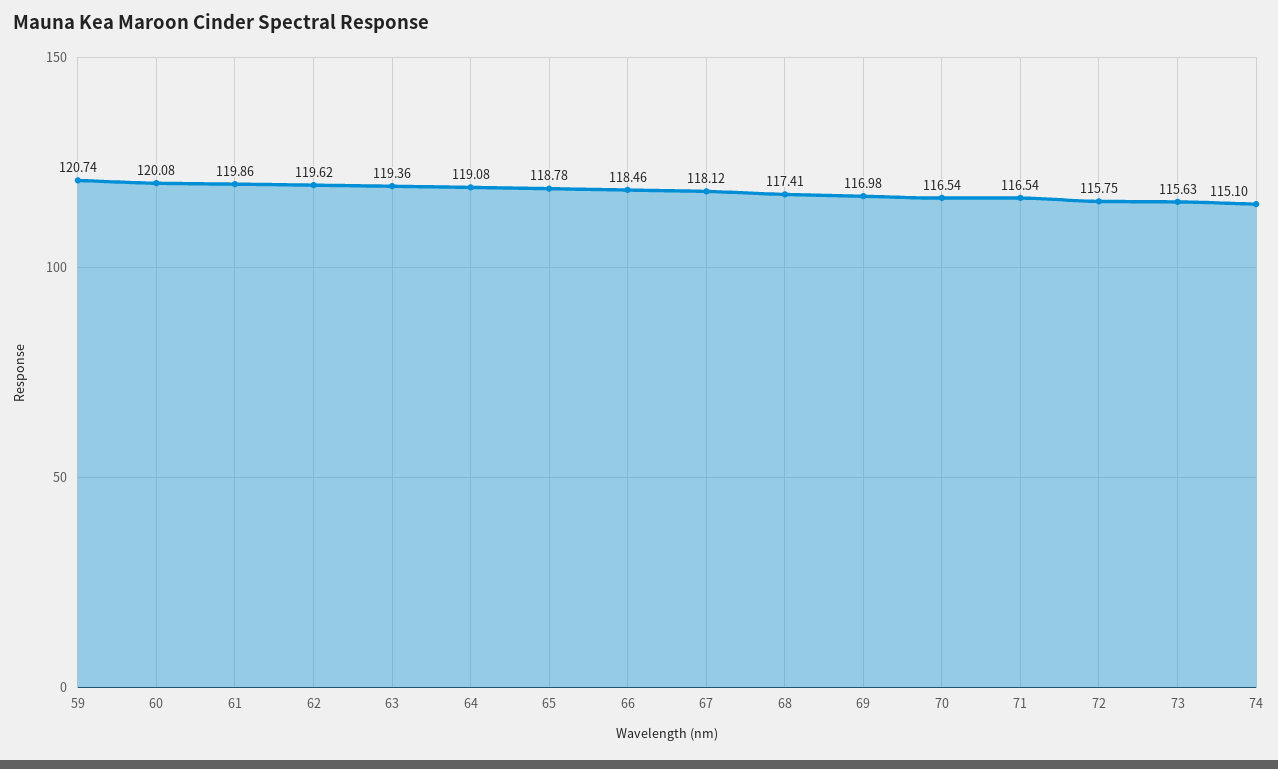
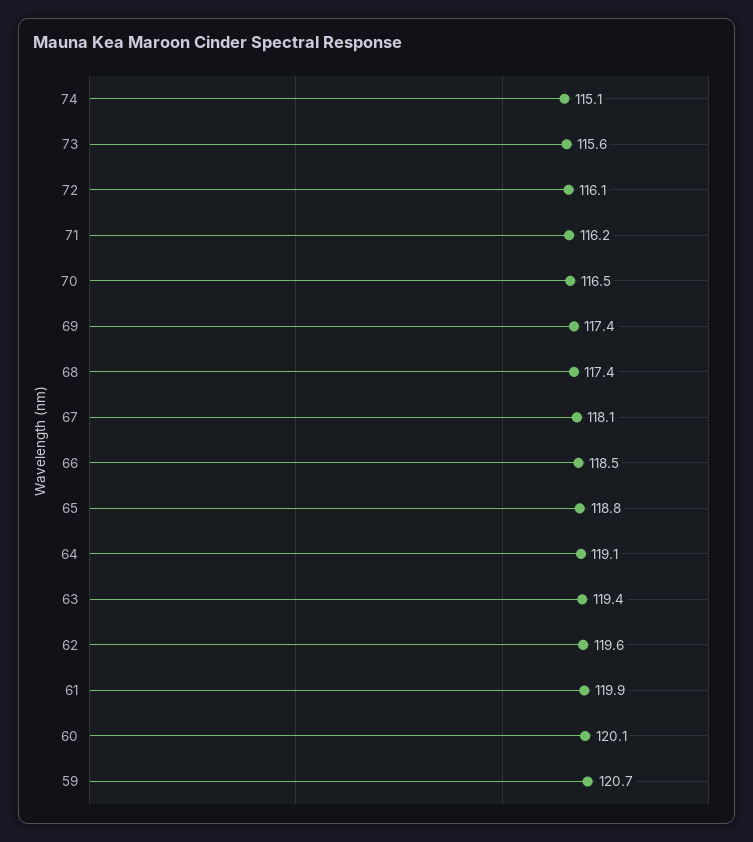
69: 116.98 -> 117.4
71: 116.54 -> 116.2
72: 115.75 -> 116.1

